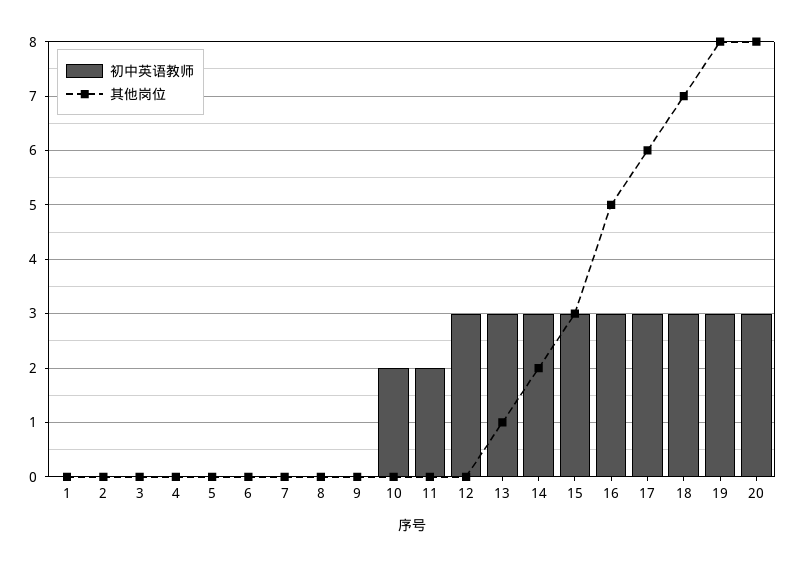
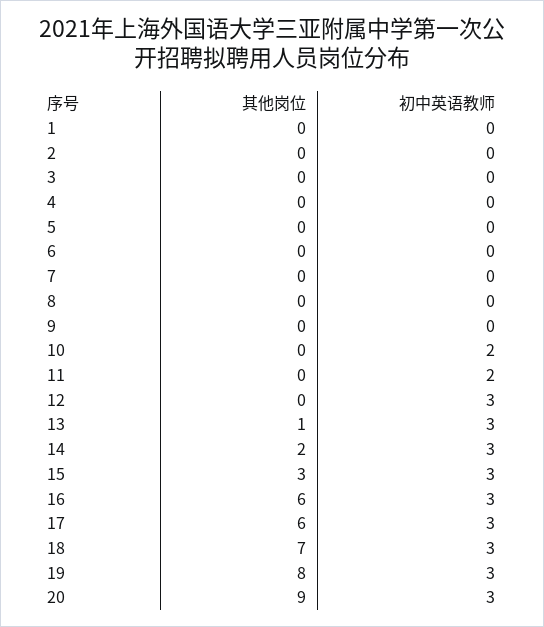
其他岗位, 16: 5 -> 6
其他岗位, 20: 8 -> 9

